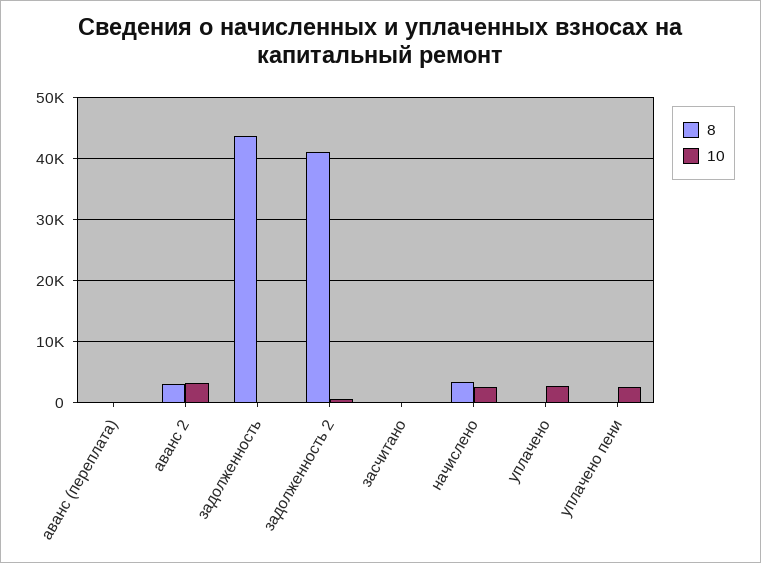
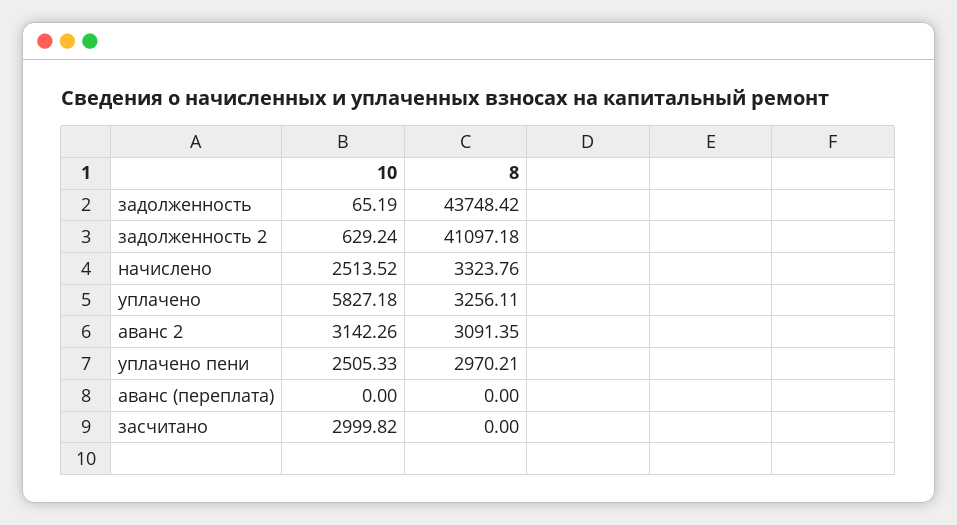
10, засчитано: 0 -> 2999.82
8, уплачено: 0 -> 3256.11
10, уплачено: 3000 -> 5827.18
8, уплачено пени: 0 -> 2970.21

